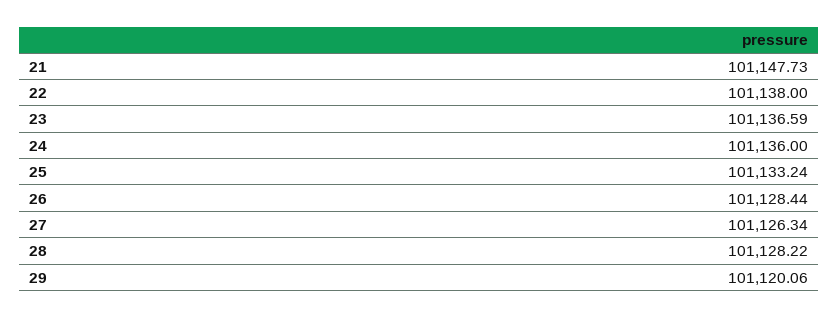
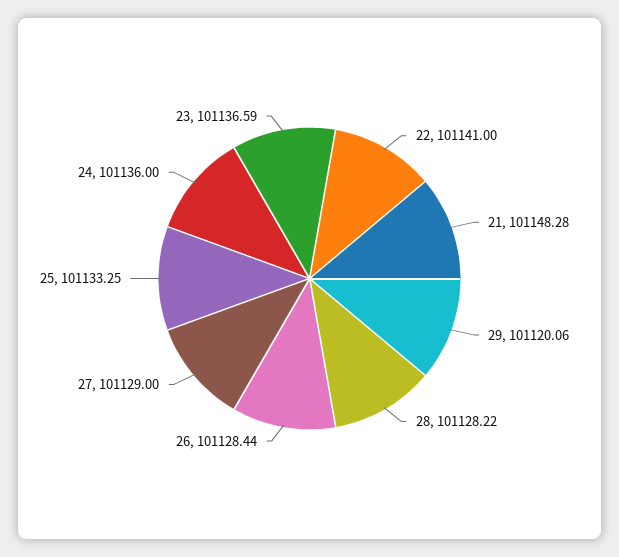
21: 101147.73 -> 101148.28
22: 101138 -> 101141
25: 101133.24 -> 101133.25
27: 101126.34 -> 101129

